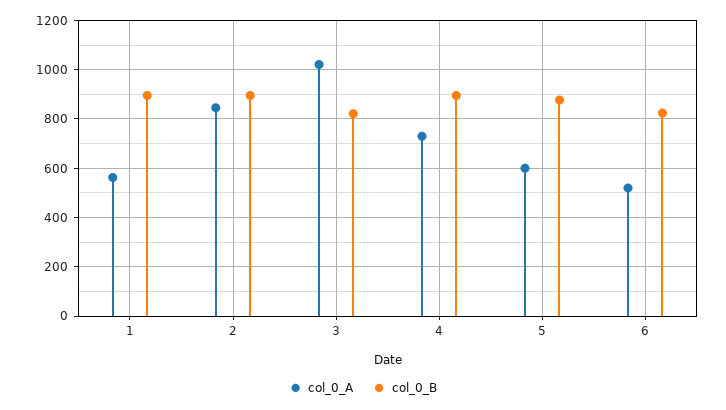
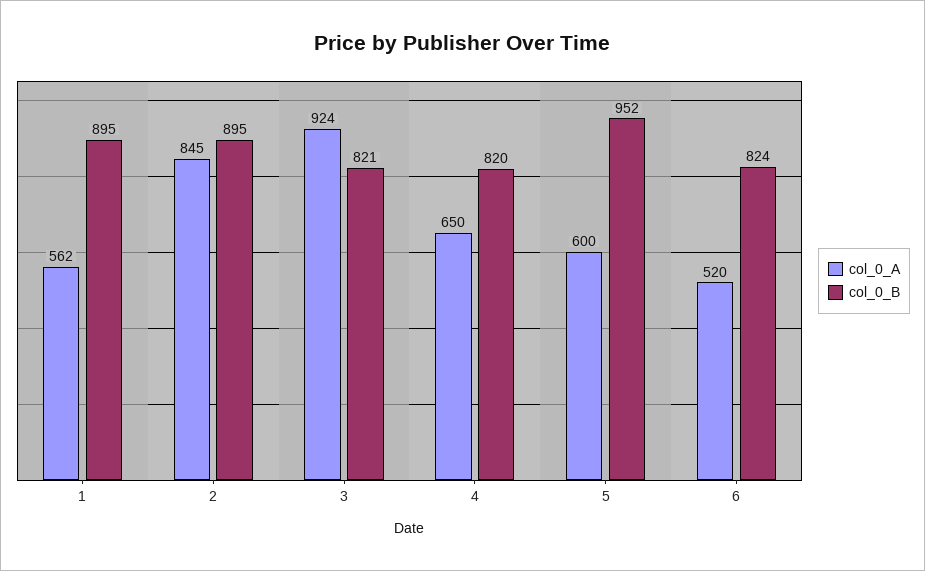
col_0_A, 3: 1025 -> 924
col_0_A, 4: 725 -> 650
col_0_B, 4: 900 -> 820
col_0_B, 5: 875 -> 952

